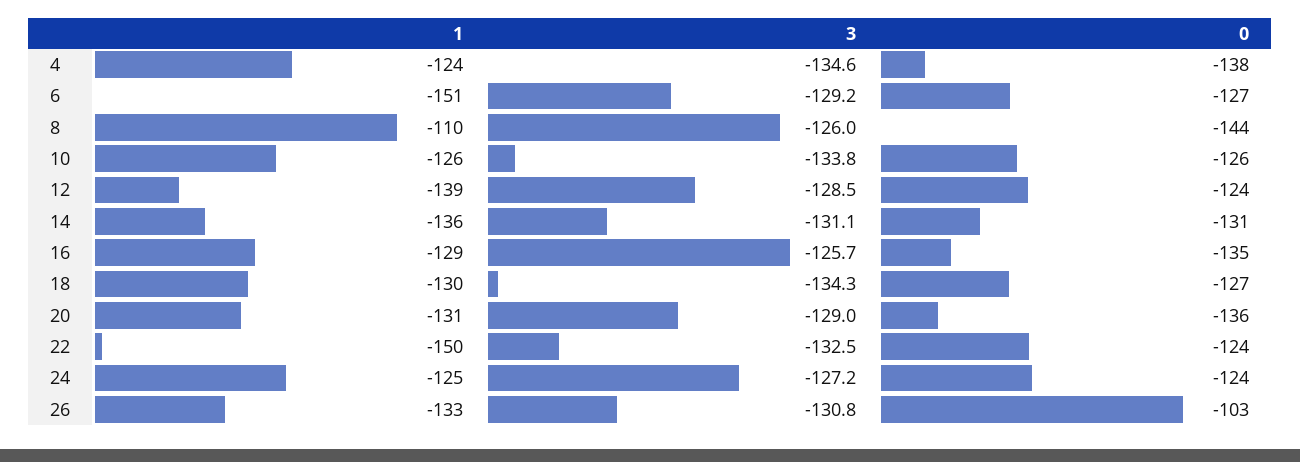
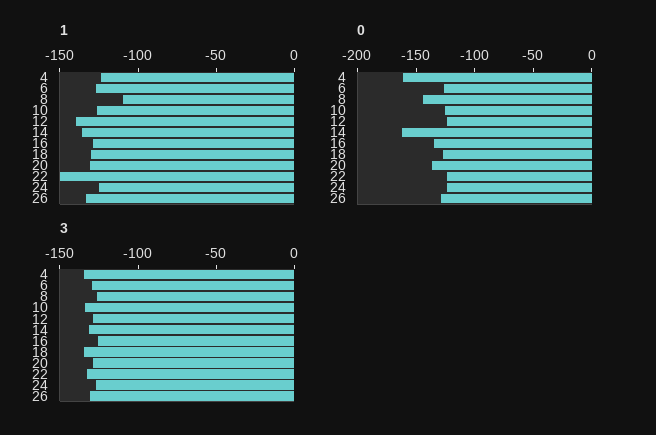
0, 4: -138 -> -160
1, 6: -151 -> -130
0, 14: -131 -> -160
0, 26: -103 -> -130

